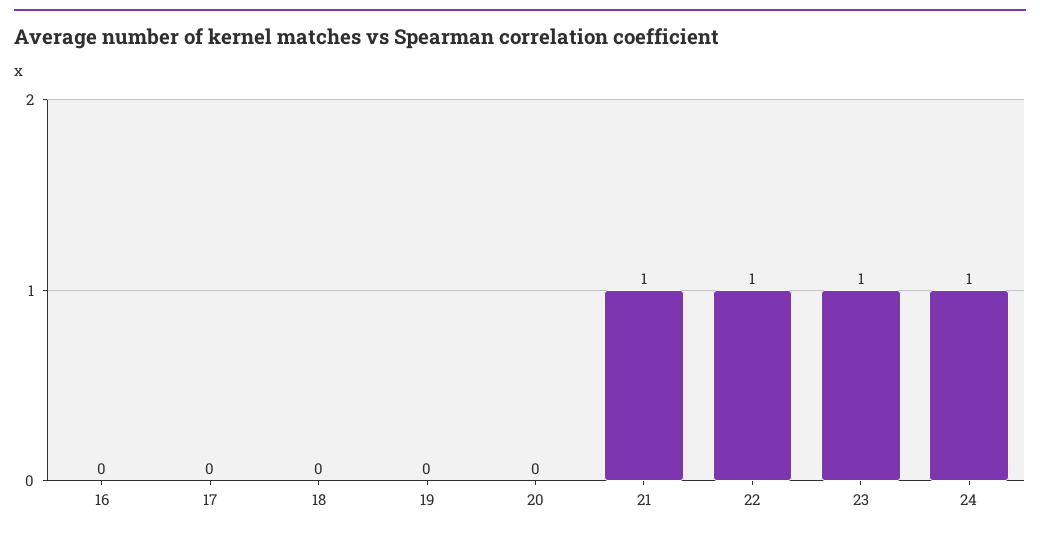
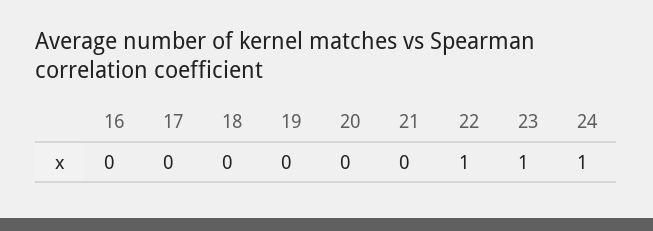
21: 1 -> 0

